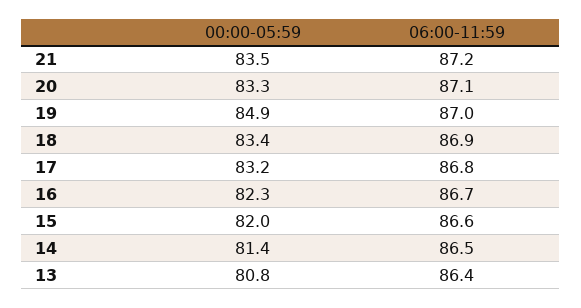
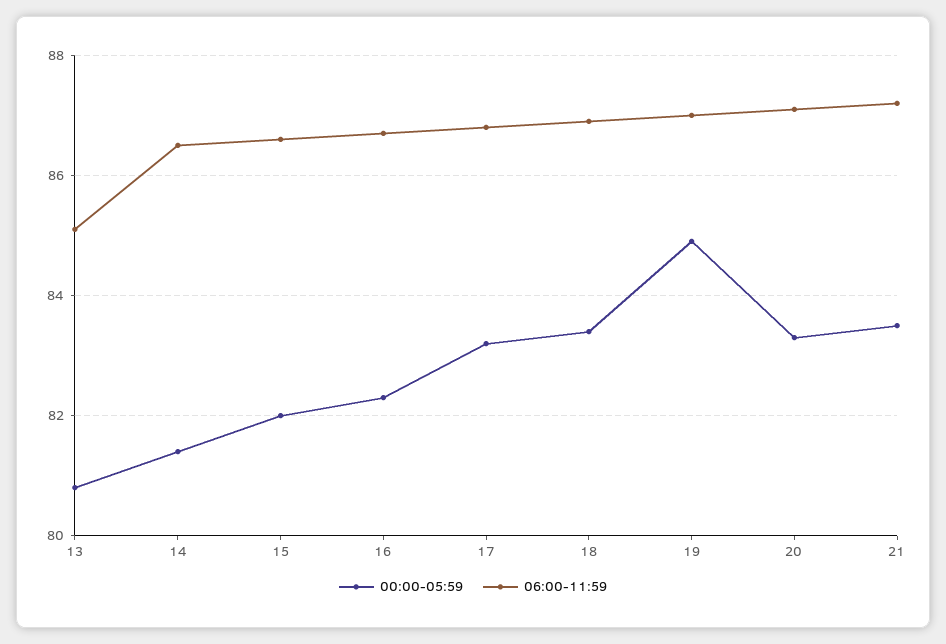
06:00-11:59, 13: 86.4 -> 85

